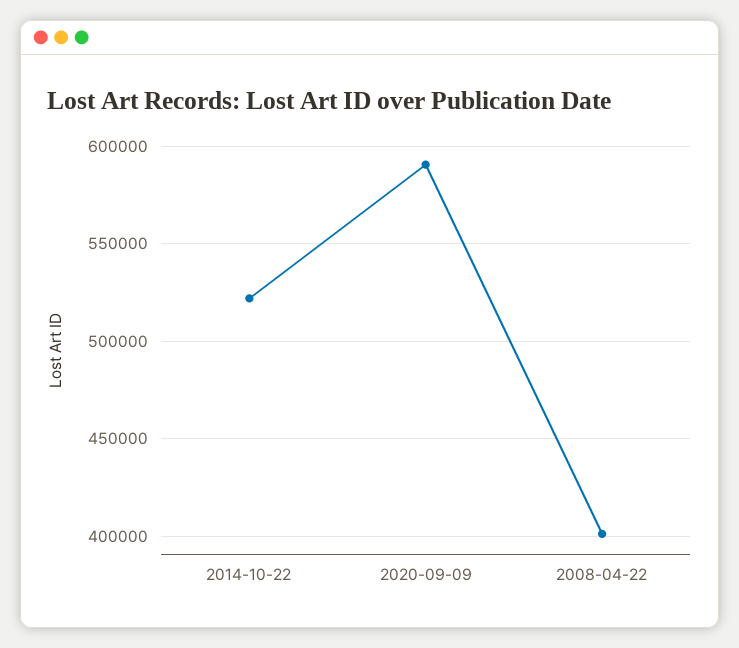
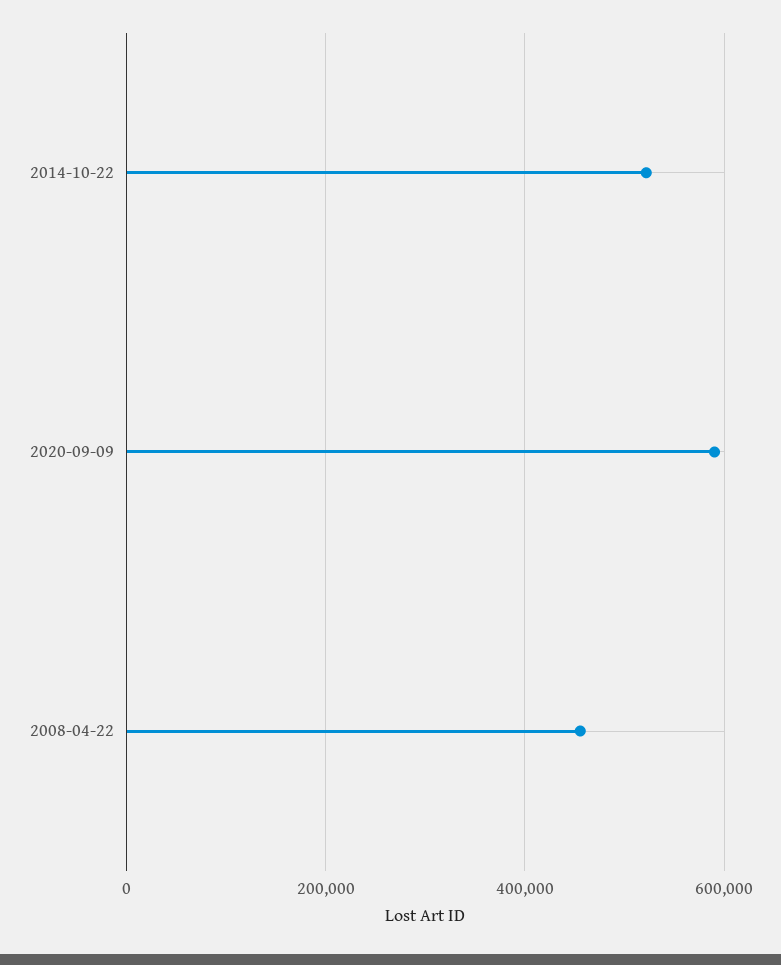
2008-04-22: 400000 -> 460000

